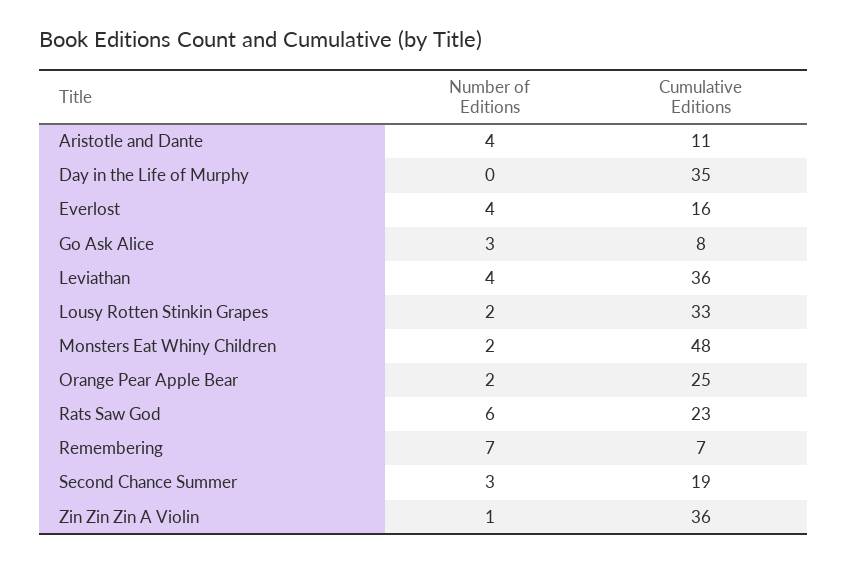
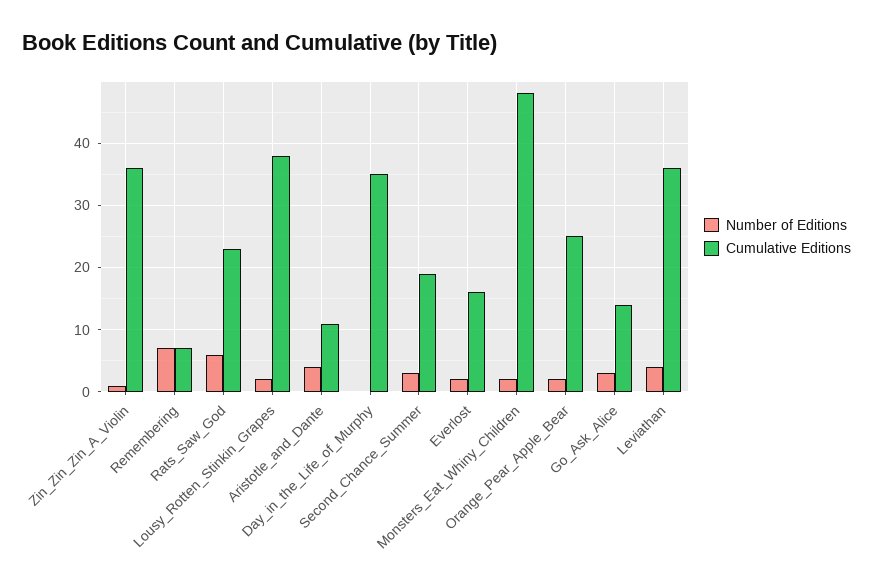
Number of Editions, Everlost: 4 -> 2
Cumulative Editions, Go Ask Alice: 8 -> 14
Cumulative Editions, Lousy Rotten Stinkin Grapes: 33 -> 38

